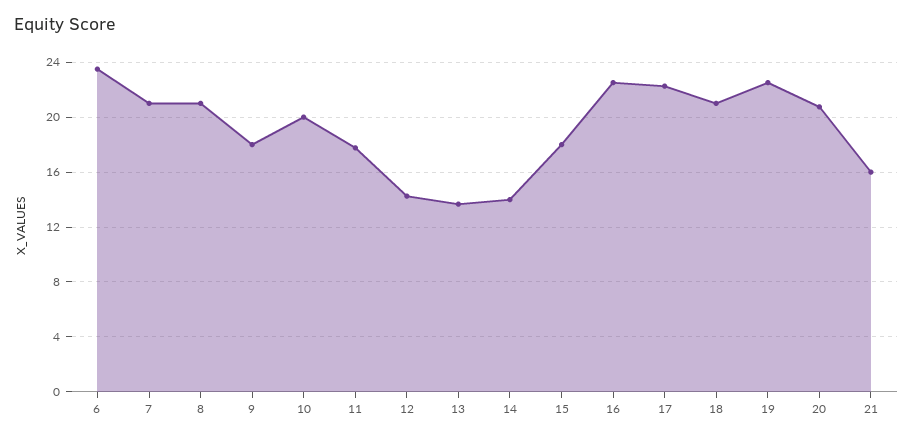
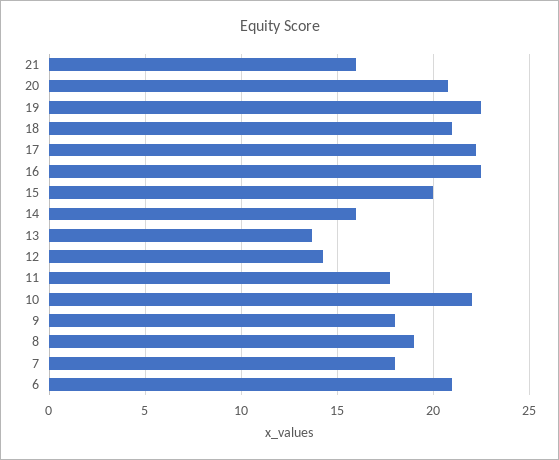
6: 23.5 -> 21
7: 21 -> 18
8: 21 -> 19
10: 20 -> 22
14: 14 -> 16
15: 18 -> 20

